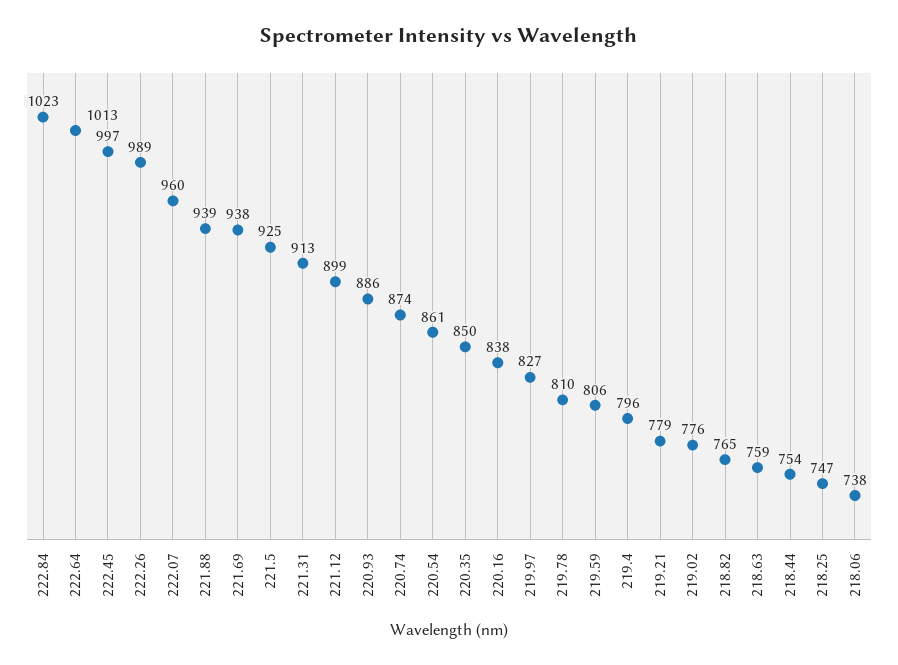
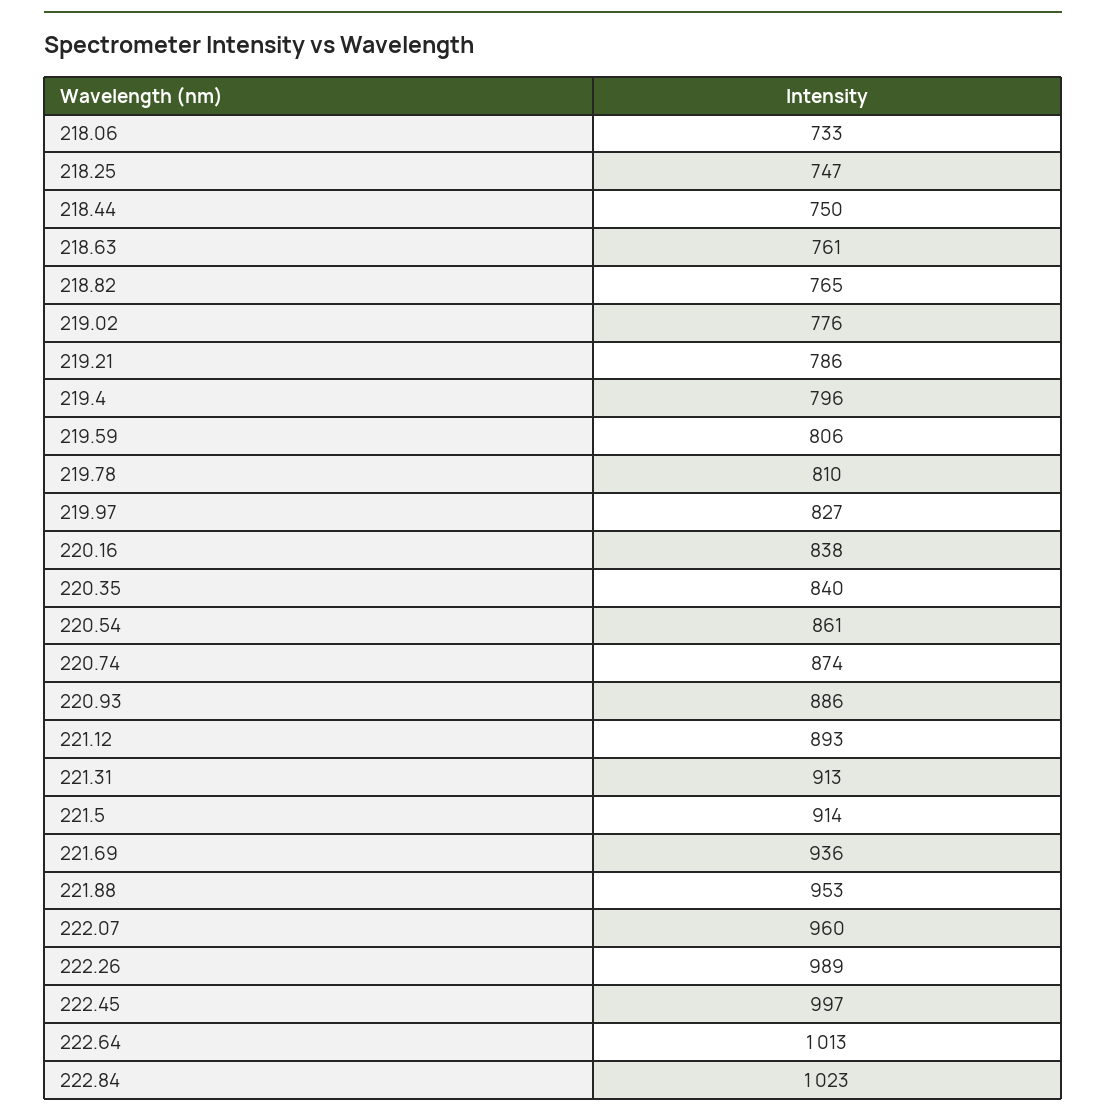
221.88: 939 -> 953
221.69: 938 -> 936
221.5: 925 -> 914
221.12: 899 -> 893
220.35: 850 -> 840
219.21: 779 -> 786
218.63: 759 -> 761
218.44: 754 -> 750
218.06: 738 -> 733

